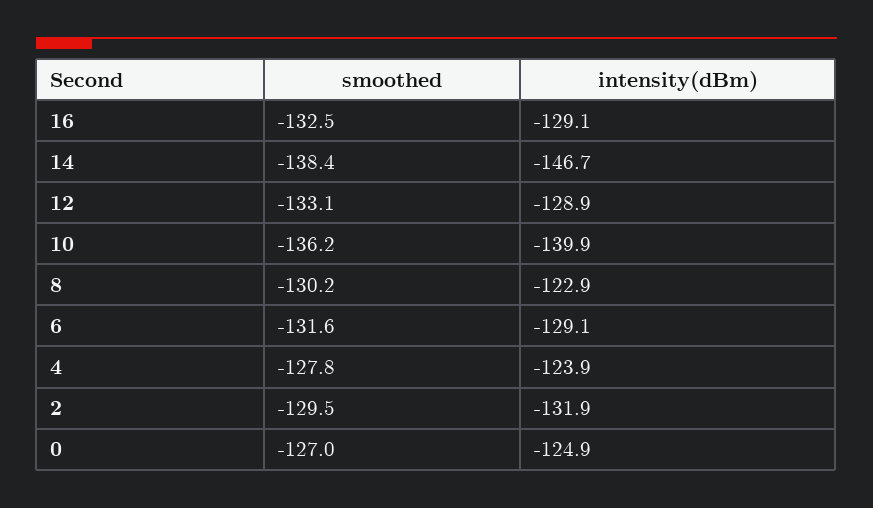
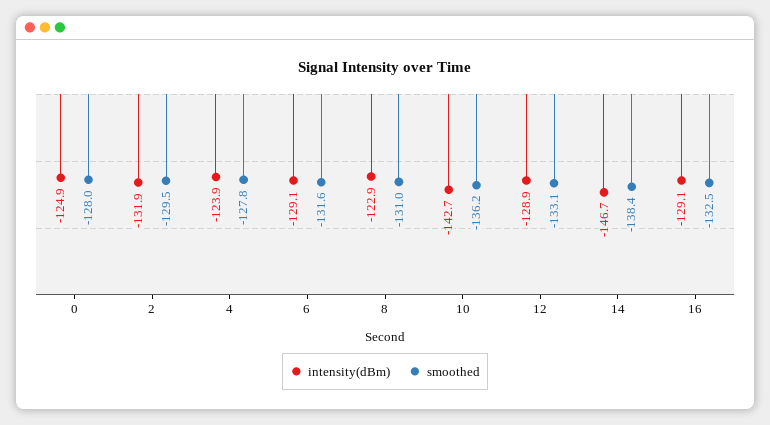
intensity(dBm), 10: -139.9 -> -142.7
smoothed, 8: -130.2 -> -131
smoothed, 0: -127 -> -128

